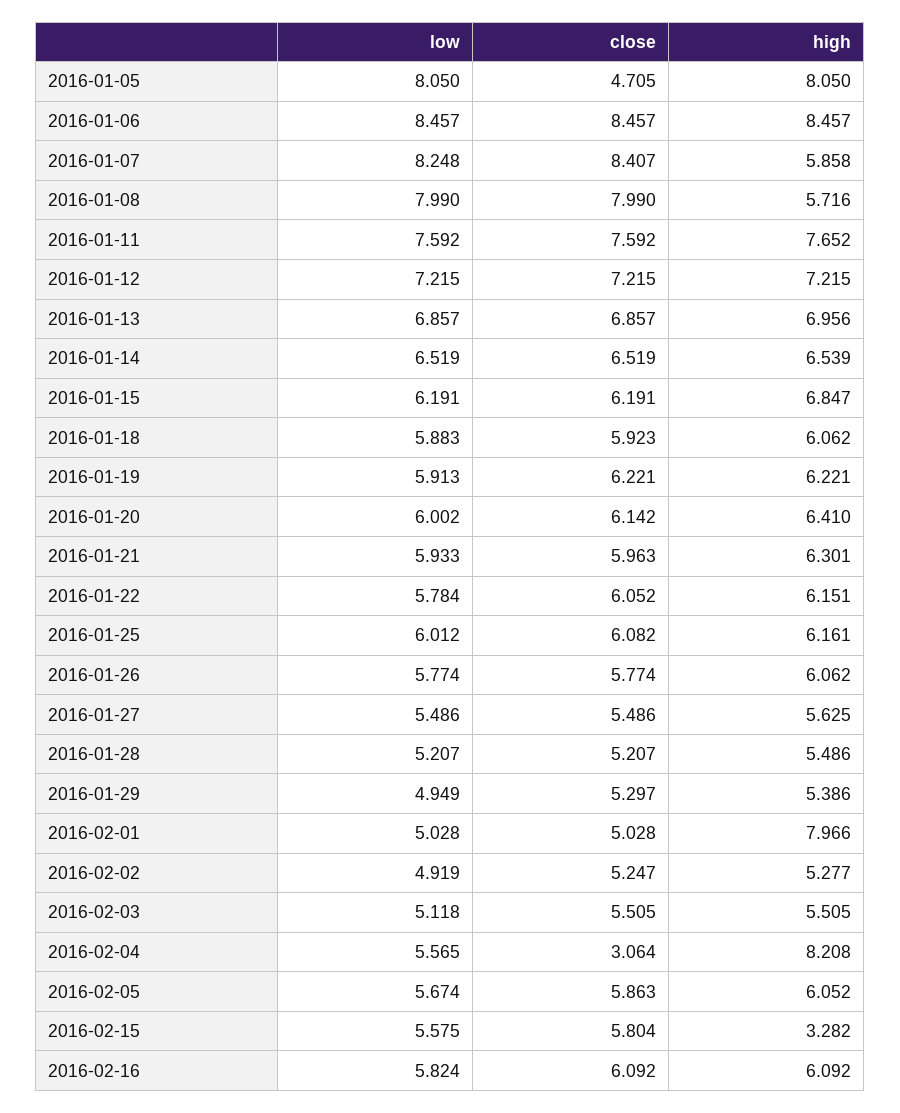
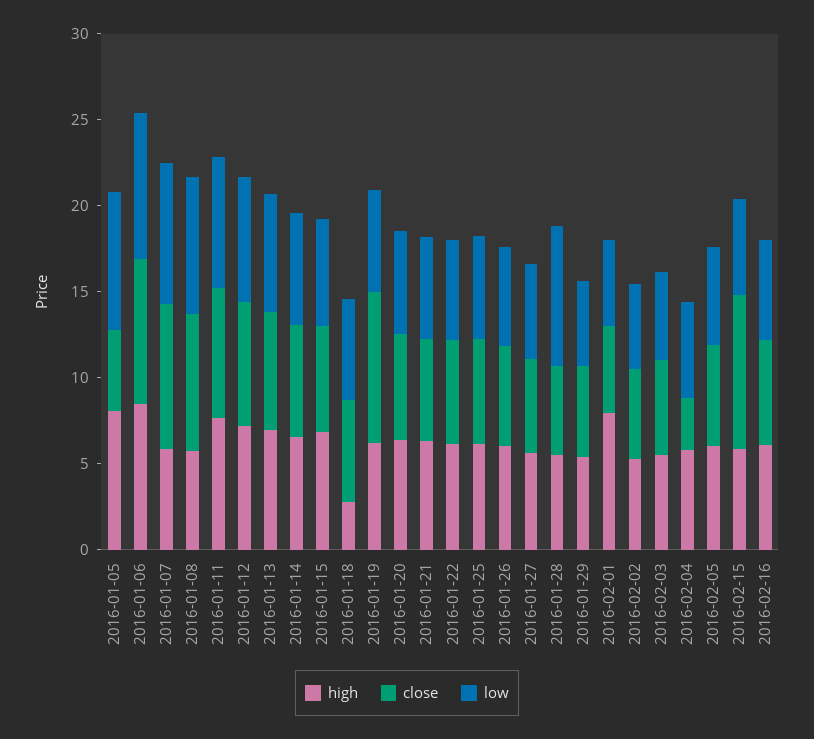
high, 2016-01-18: 6.062 -> 3
close, 2016-01-19: 6.221 -> 9
low, 2016-01-28: 5.207 -> 8
high, 2016-02-04: 8.208 -> 6
close, 2016-02-15: 5.804 -> 9
high, 2016-02-15: 3.282 -> 6

